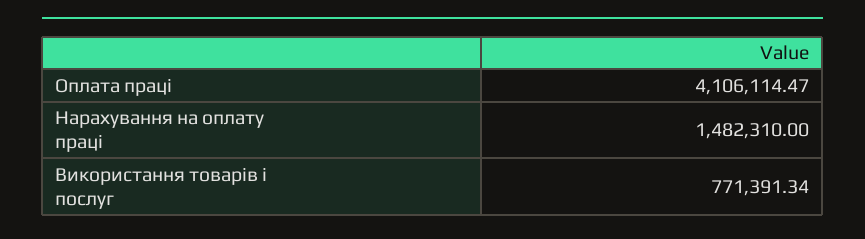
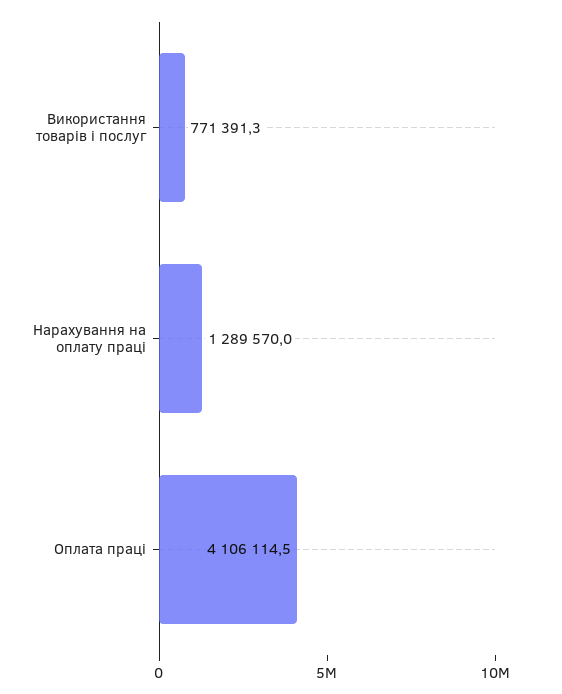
Нарахування на оплату праці: 1482310 -> 1289570

